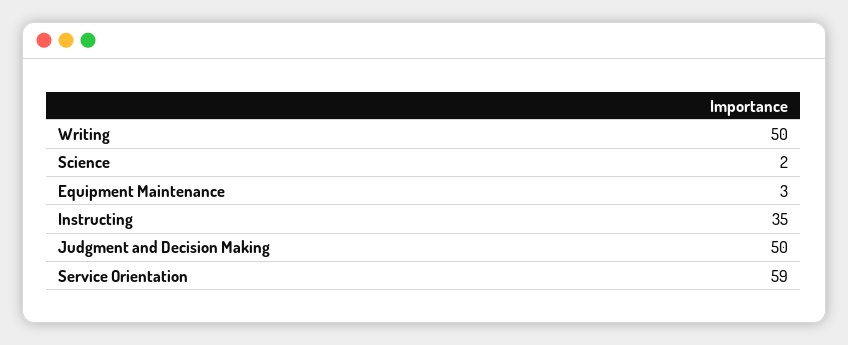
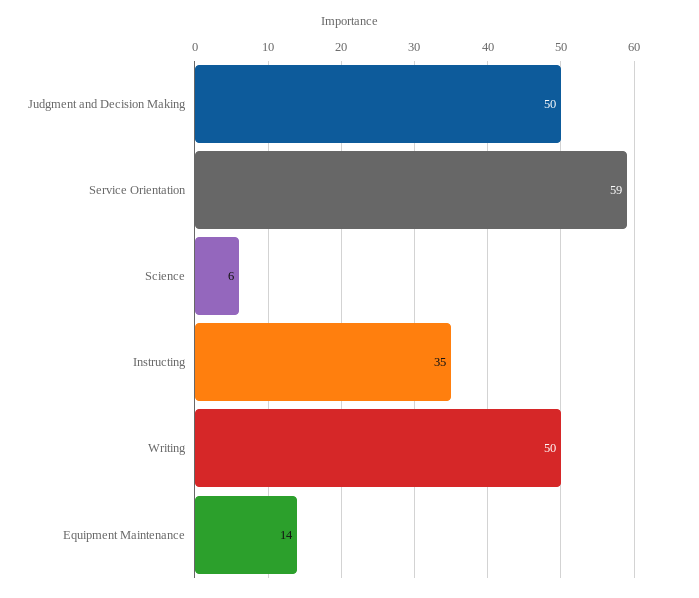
Science: 2 -> 6
Equipment Maintenance: 3 -> 14

